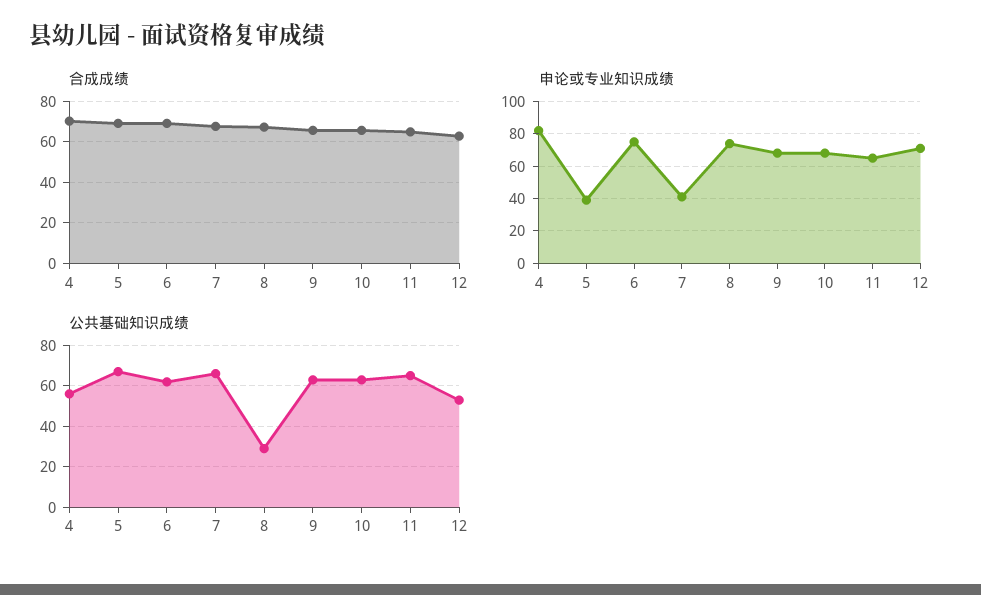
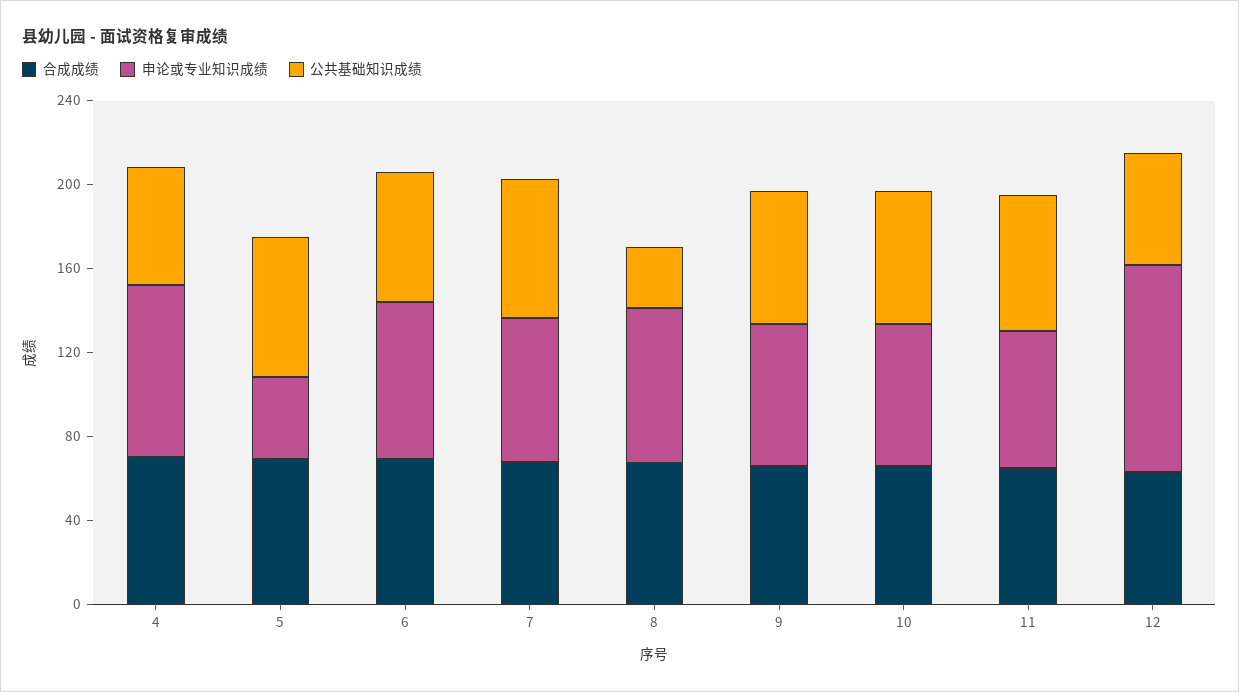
申论或专业知识成绩, 7: 40 -> 70
申论或专业知识成绩, 12: 70 -> 100

